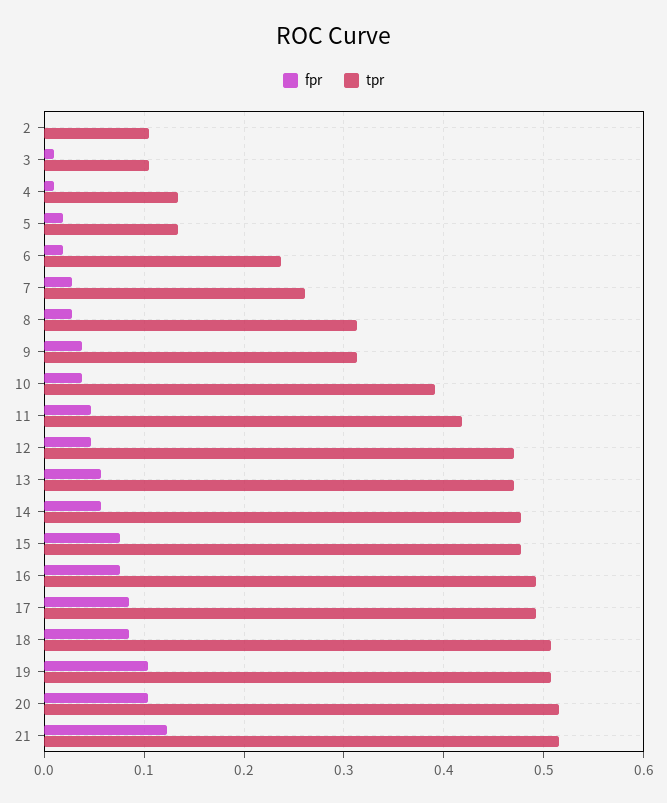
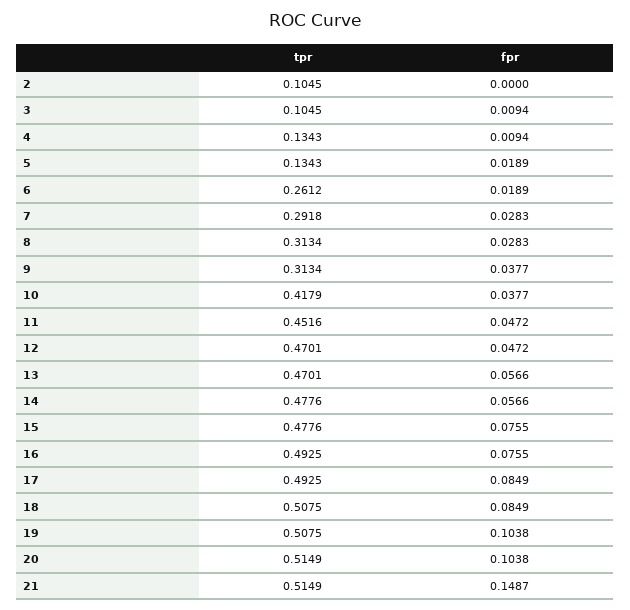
tpr, 6: 0.24 -> 0.2612
tpr, 7: 0.26 -> 0.2918
tpr, 10: 0.39 -> 0.4179
tpr, 11: 0.42 -> 0.4516
fpr, 21: 0.12 -> 0.1487

